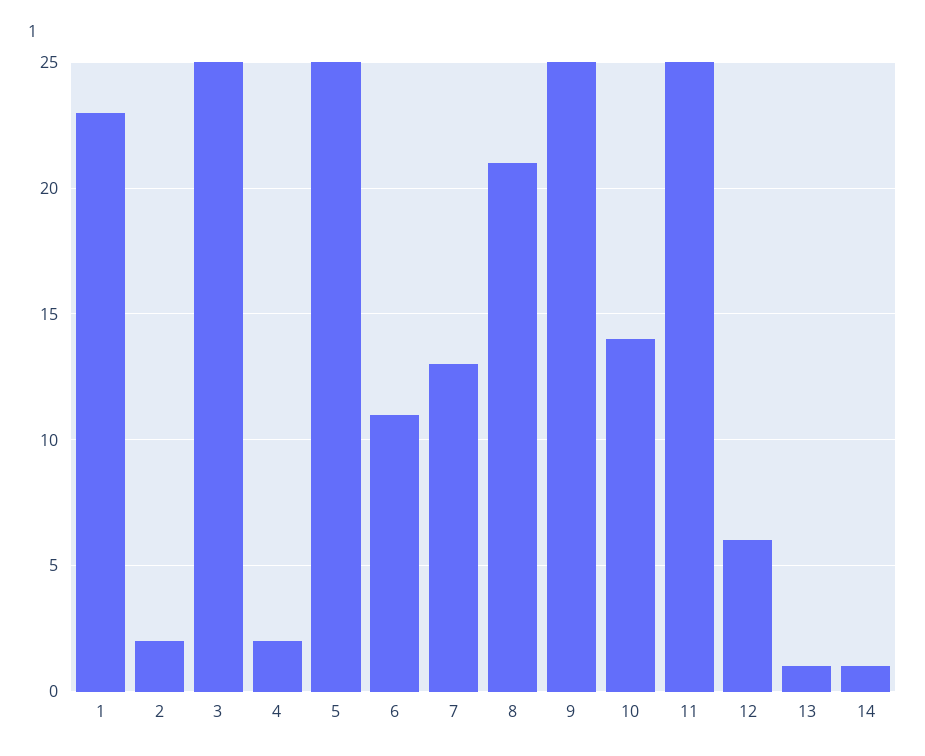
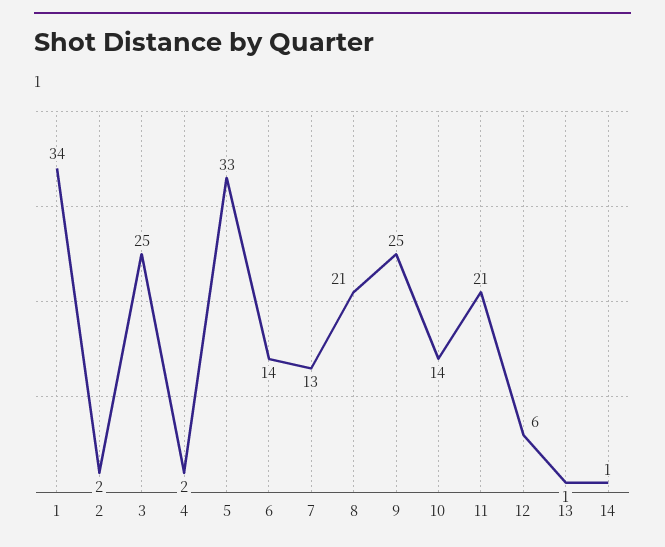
1: 23 -> 34
5: 25 -> 33
6: 11 -> 14
11: 25 -> 21

